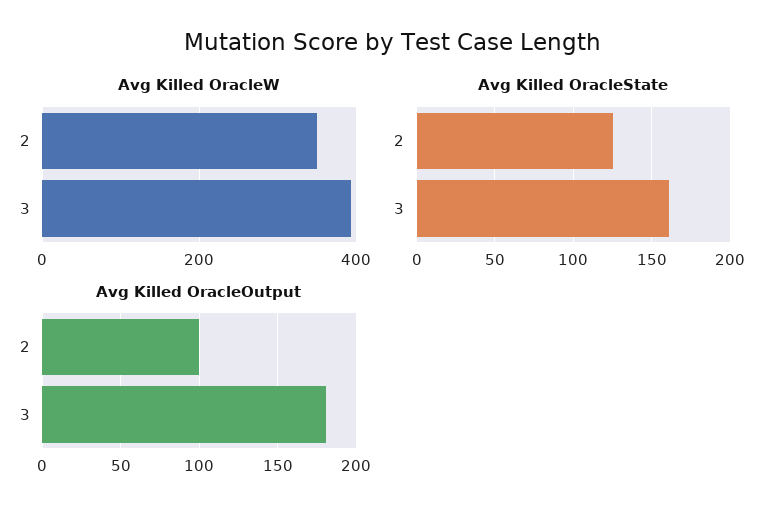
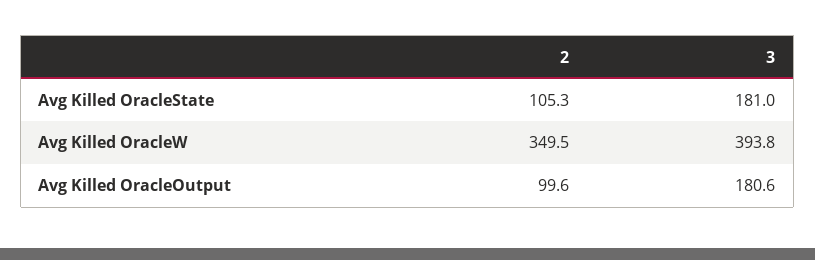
Avg Killed OracleState, 2: 125 -> 105.3
Avg Killed OracleState, 3: 160 -> 181

